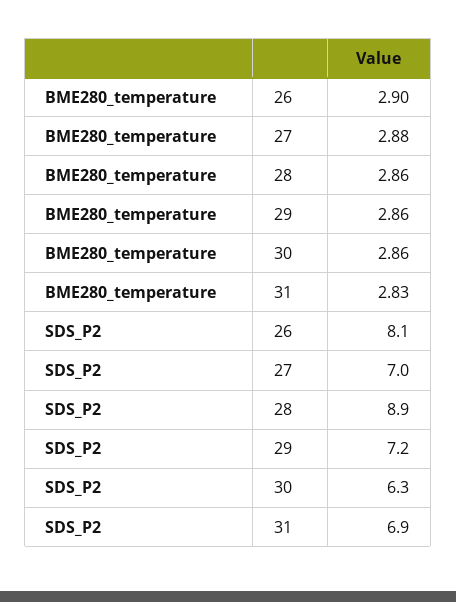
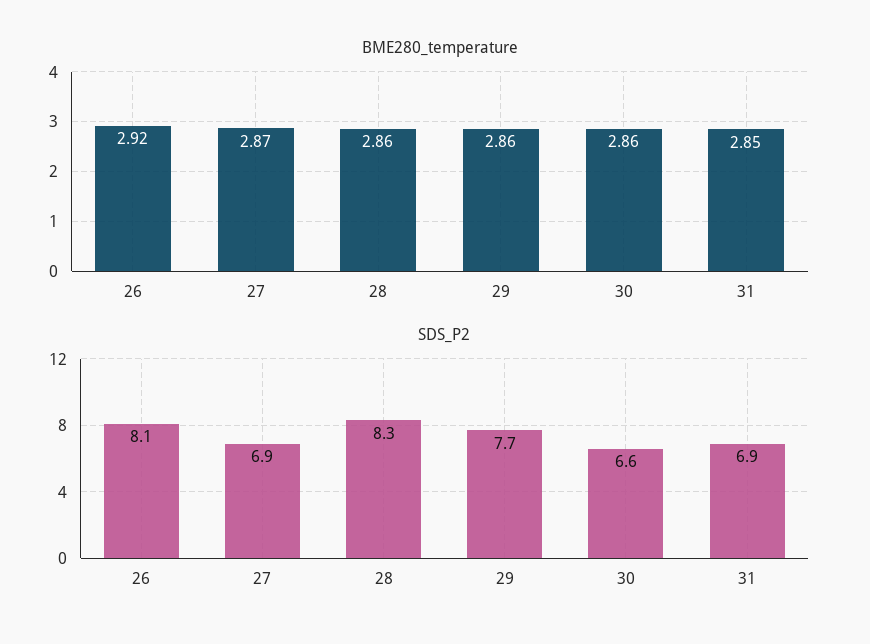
BME280_temperature, 26: 2.9 -> 2.92
BME280_temperature, 27: 2.88 -> 2.87
BME280_temperature, 31: 2.83 -> 2.85
SDS_P2, 27: 7 -> 6.9
SDS_P2, 28: 8.9 -> 8.3
SDS_P2, 29: 7.2 -> 7.7
SDS_P2, 30: 6.3 -> 6.6

